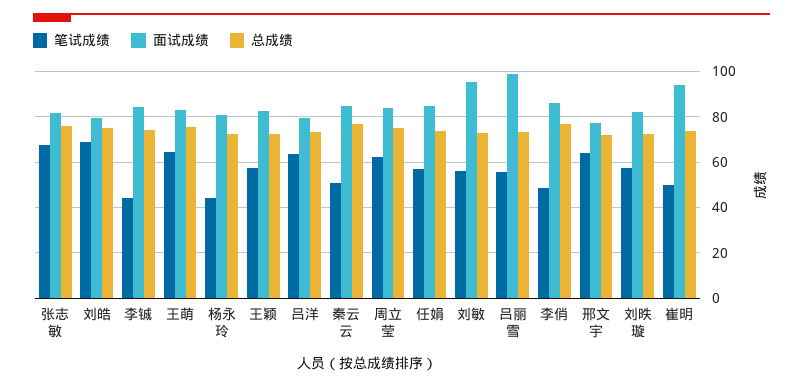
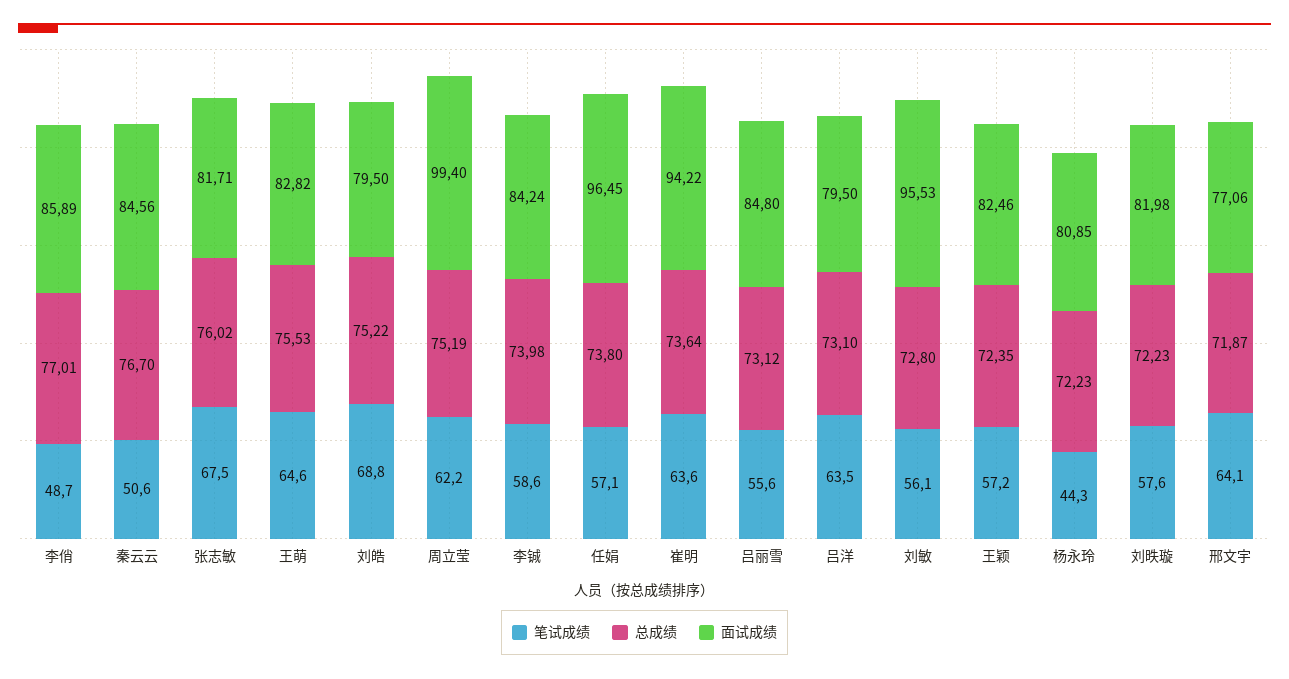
笔试成绩, 李铖: 45 -> 58.6
面试成绩, 周立莹: 85 -> 99.4
面试成绩, 任娟: 85 -> 96.45
面试成绩, 吕丽雪: 100 -> 84.8
笔试成绩, 崔明: 50 -> 63.6

